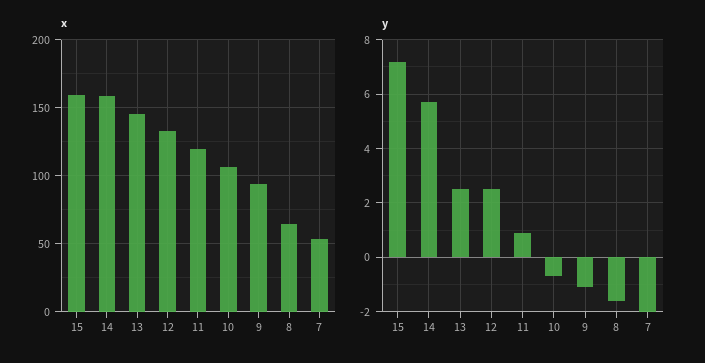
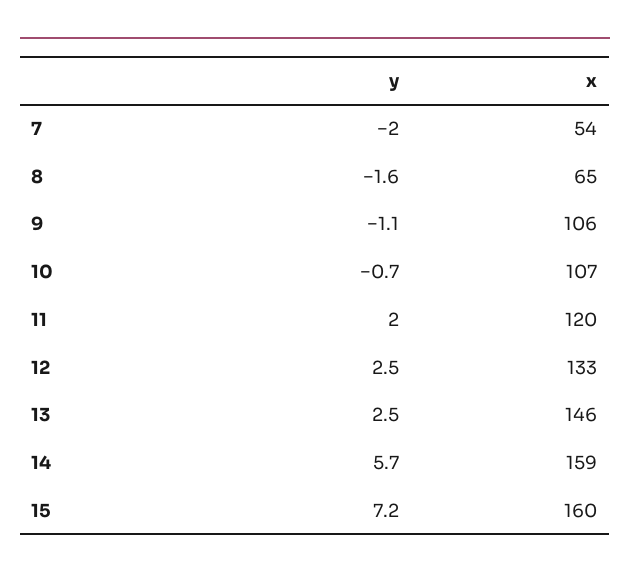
x, 9: 95 -> 106
y, 11: 1 -> 2

